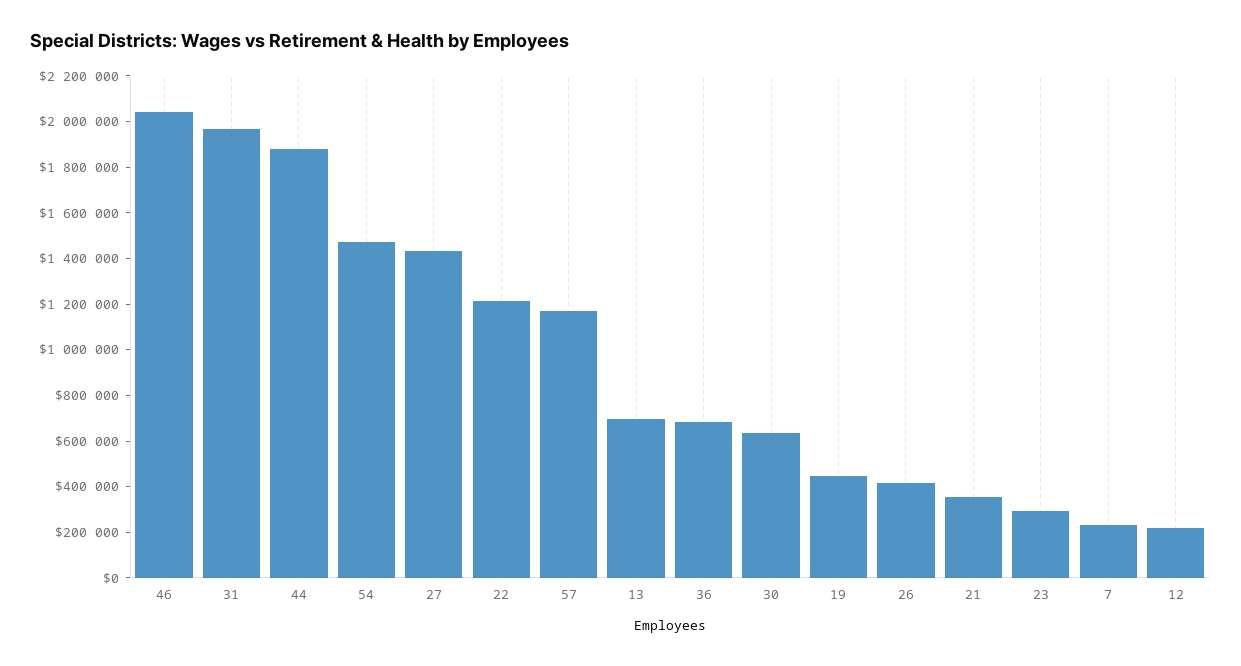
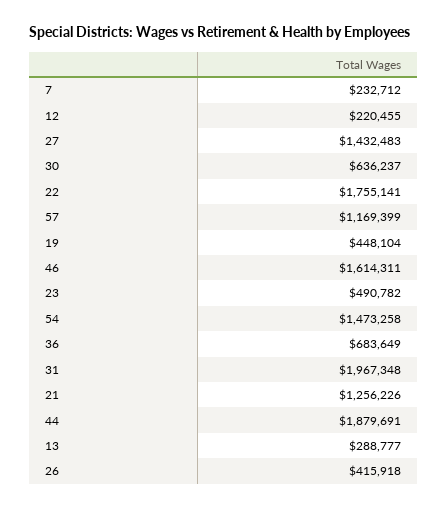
46: 2050000 -> 1614311
22: 1200000 -> 1755141
13: 700000 -> 288777
21: 350000 -> 1256226
23: 300000 -> 490782

